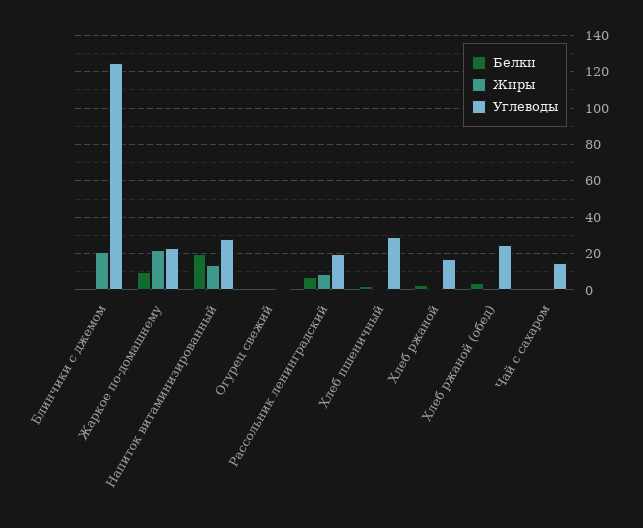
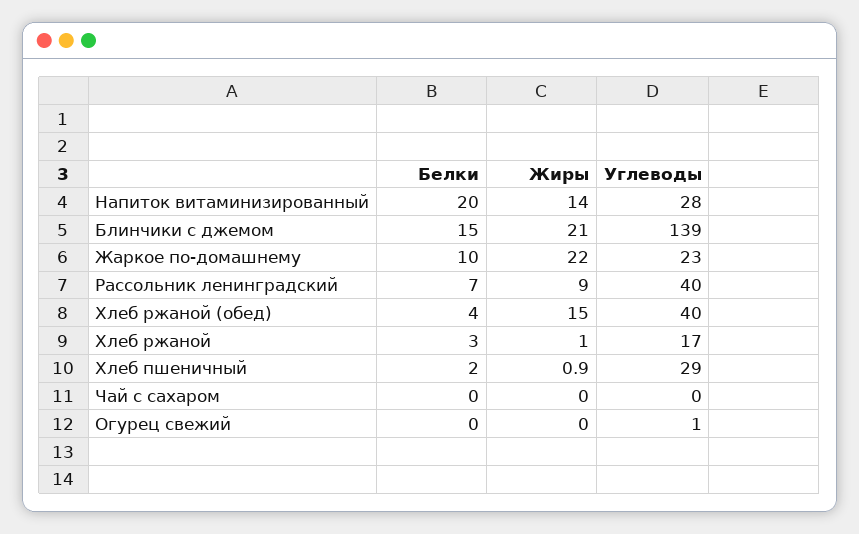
Белки, Блинчики с джемом: 0 -> 15
Углеводы, Блинчики с джемом: 125 -> 139
Углеводы, Рассольник ленинградский: 20 -> 40
Жиры, Хлеб ржаной (обед): 0 -> 15
Углеводы, Хлеб ржаной (обед): 25 -> 40
Углеводы, Чай с сахаром: 15 -> 0

